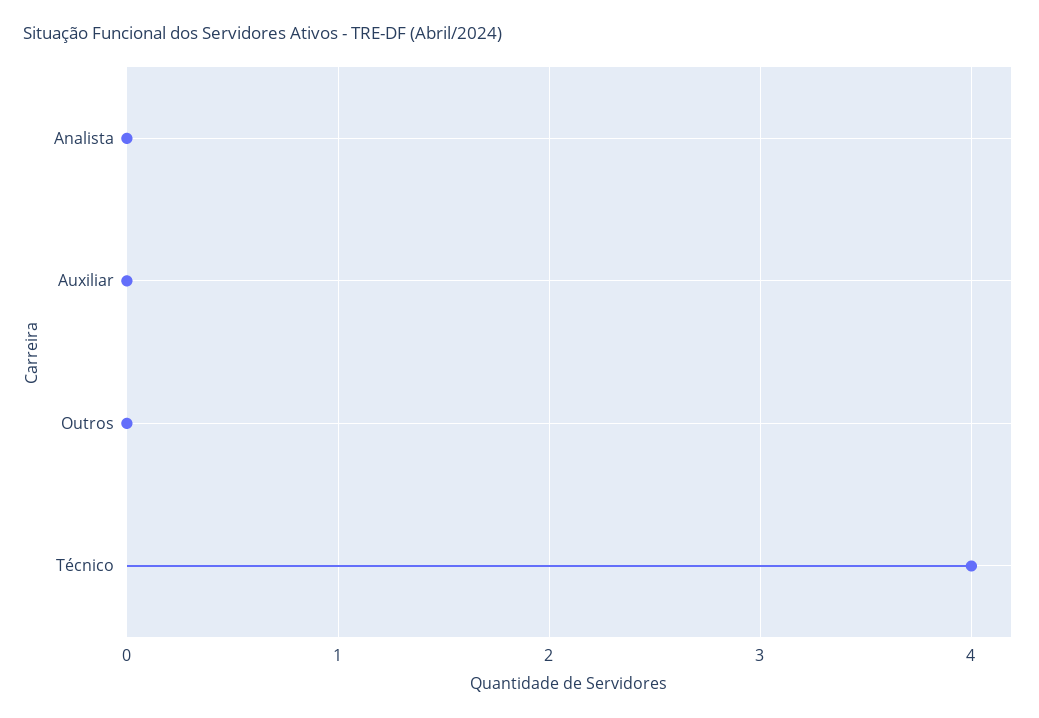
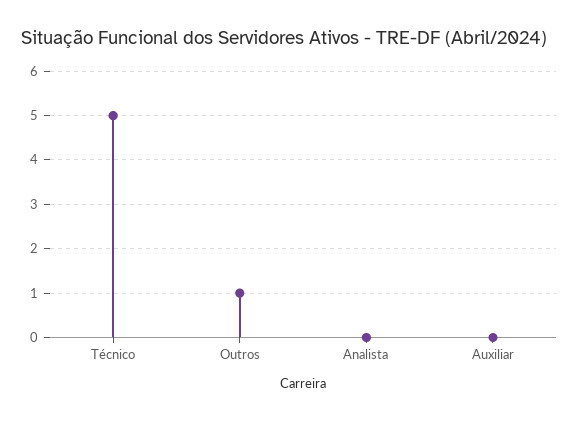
Outros: 0 -> 1
Técnico: 4 -> 5

